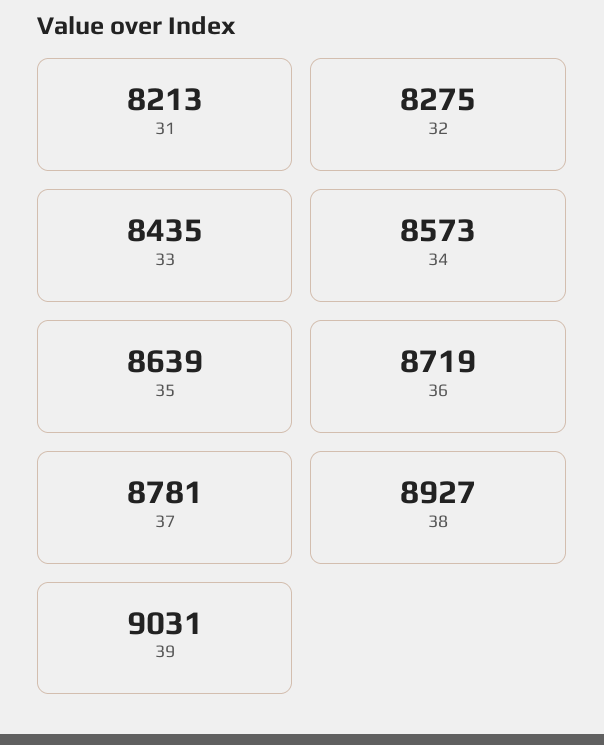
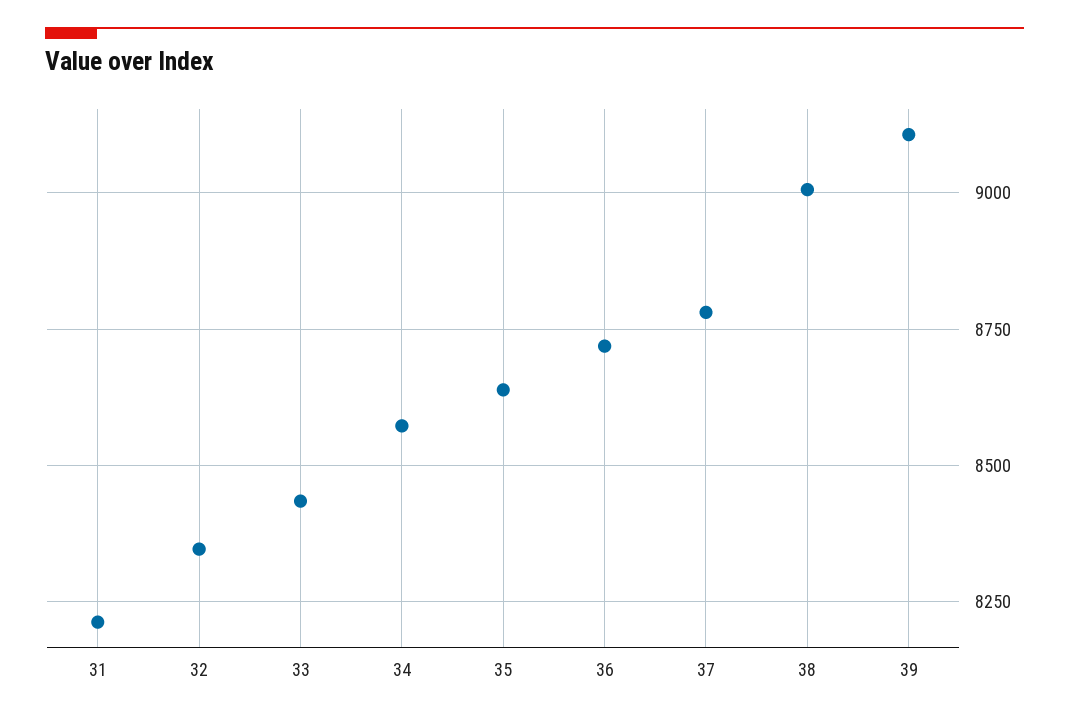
32: 8275 -> 8350
38: 8927 -> 9000
39: 9031 -> 9100

